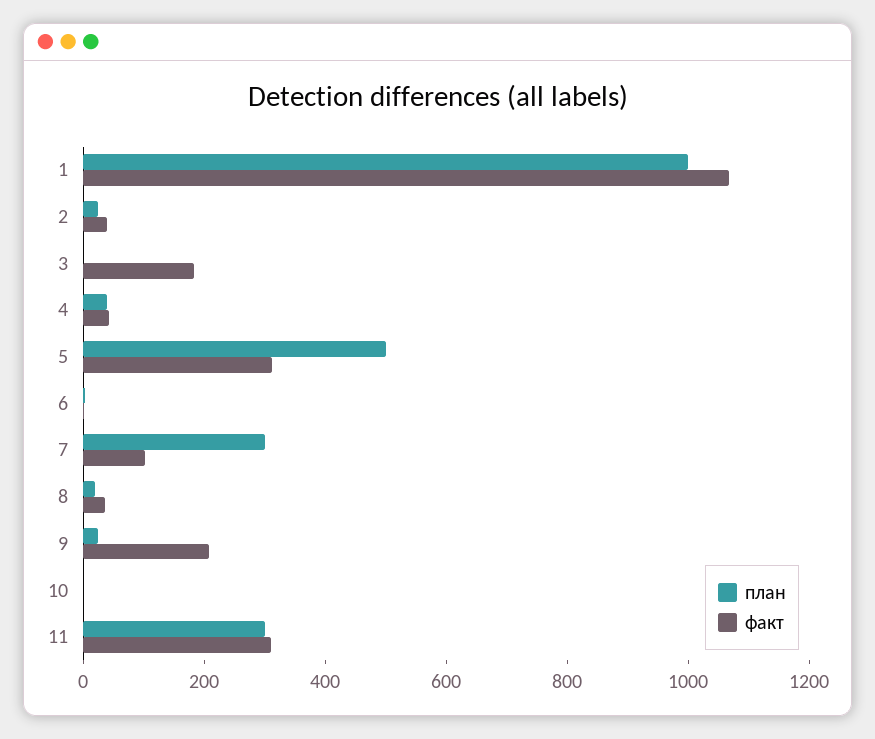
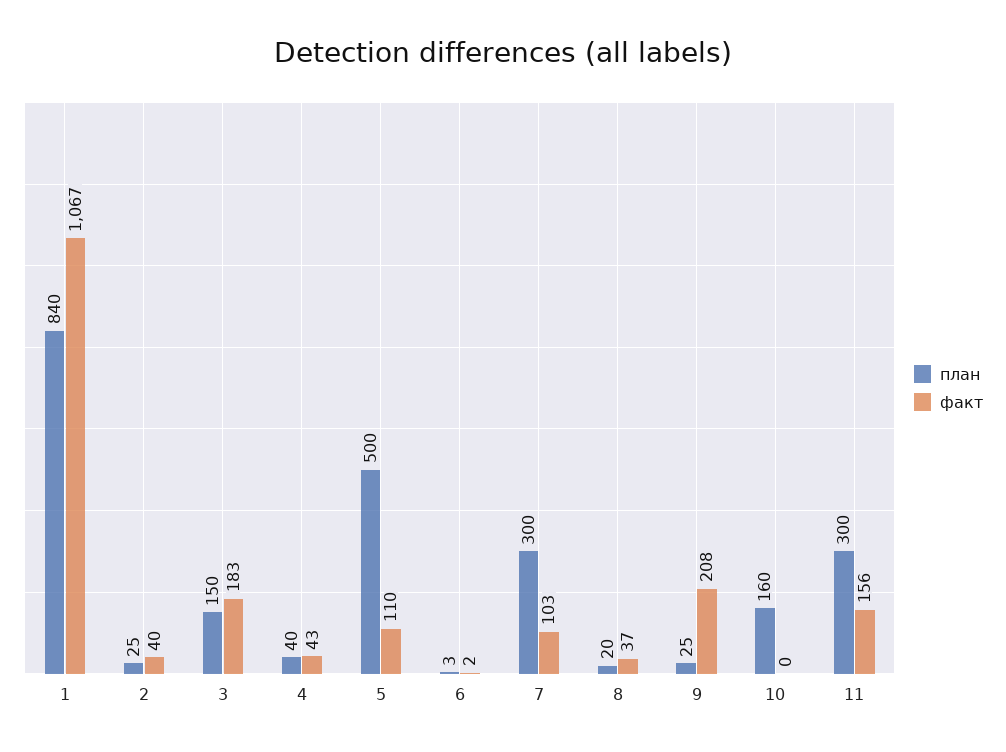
план, 1: 1000 -> 840
план, 3: 0 -> 150
факт, 5: 300 -> 110
план, 10: 0 -> 160
факт, 11: 300 -> 156

